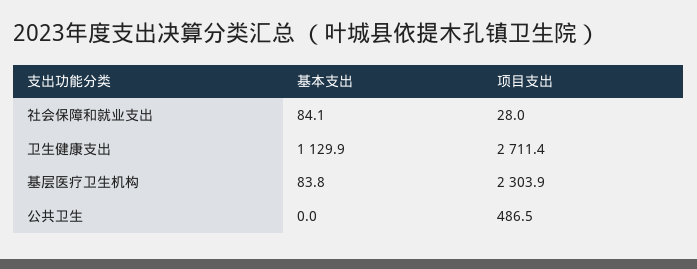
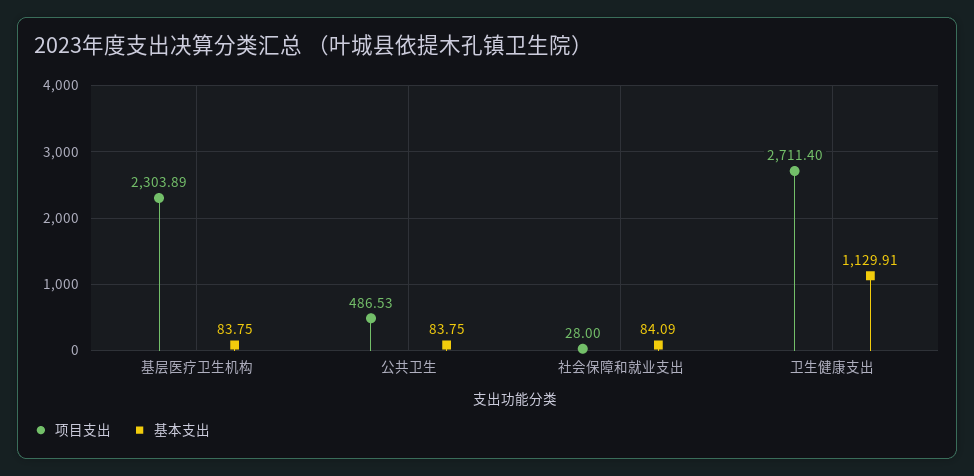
基本支出, 公共卫生: 0 -> 83.75

